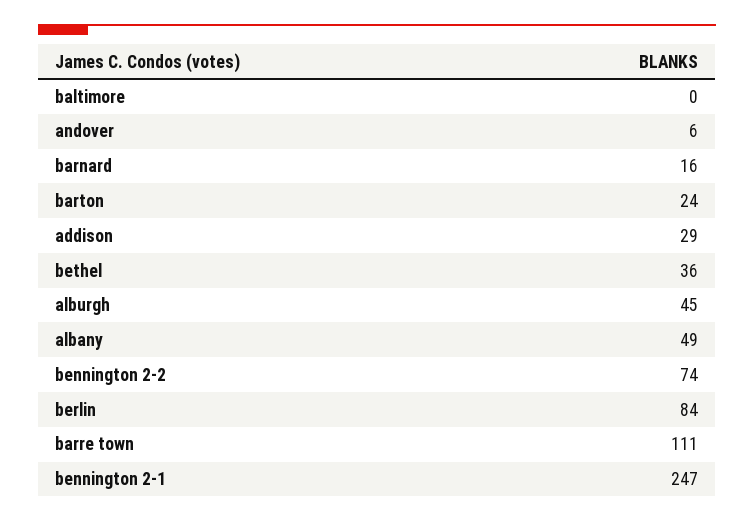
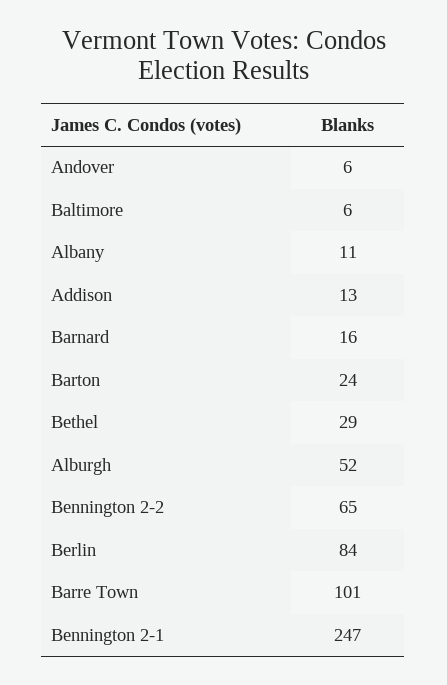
baltimore: 0 -> 6
addison: 29 -> 13
bethel: 36 -> 29
alburgh: 45 -> 52
albany: 49 -> 11
bennington 2-2: 74 -> 65
barre town: 111 -> 101

